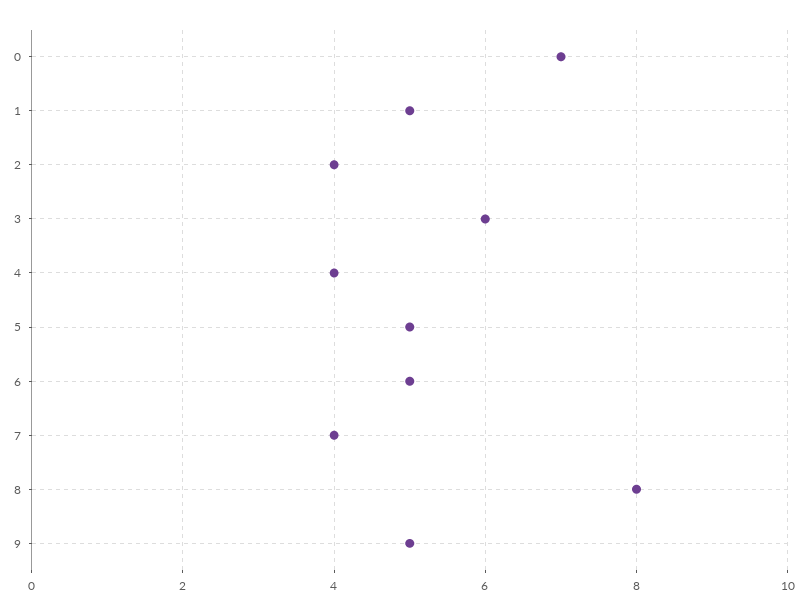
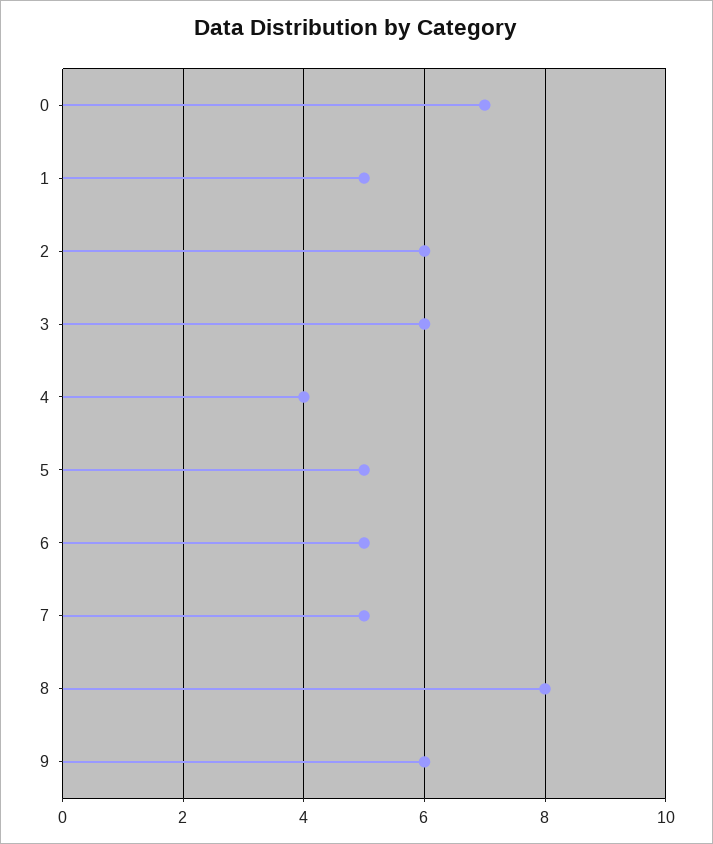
2: 4 -> 6
7: 4 -> 5
9: 5 -> 6

